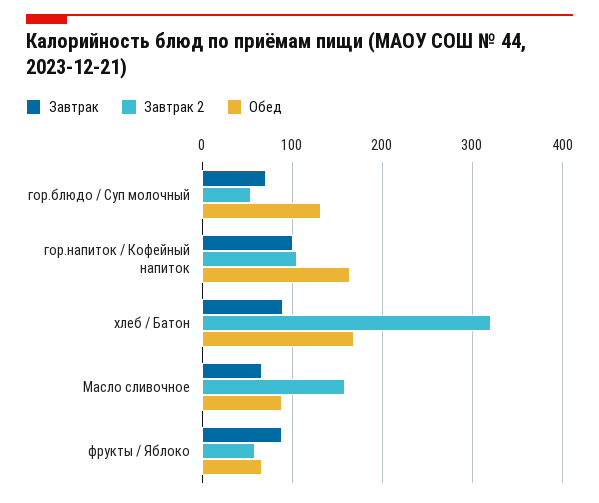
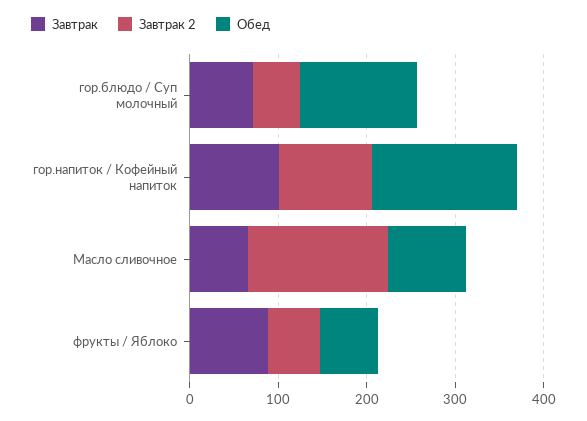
Завтрак, хлеб / Батон: 90 -> none
Завтрак 2, хлеб / Батон: 320 -> none
Обед, хлеб / Батон: 170 -> none

